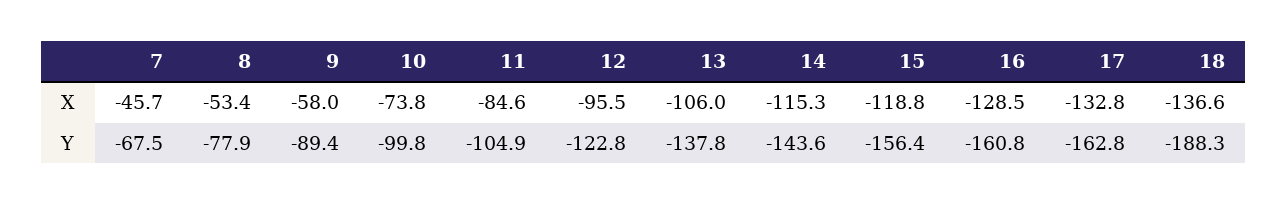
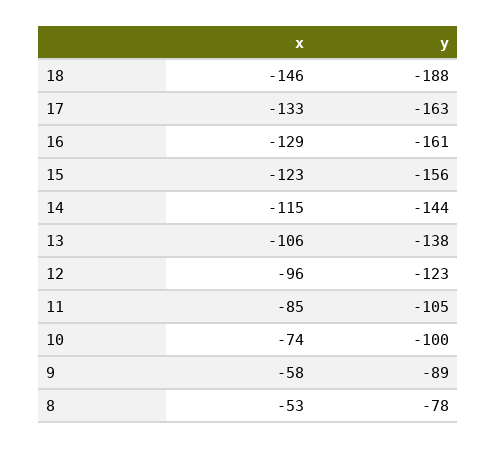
7, X: -45.7 -> none
15, X: -118.8 -> -123
18, X: -136.6 -> -146
7, Y: -67.5 -> none

